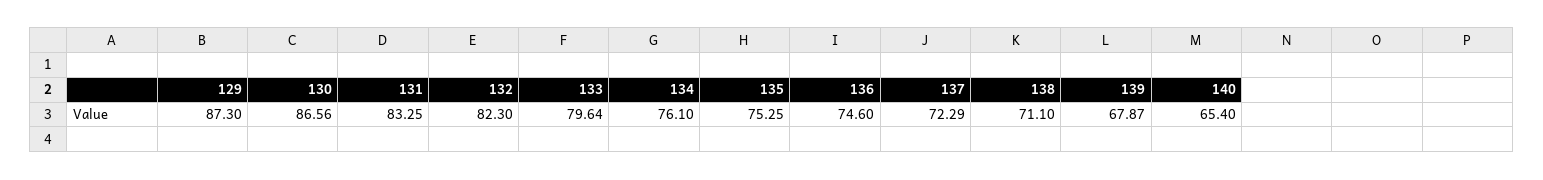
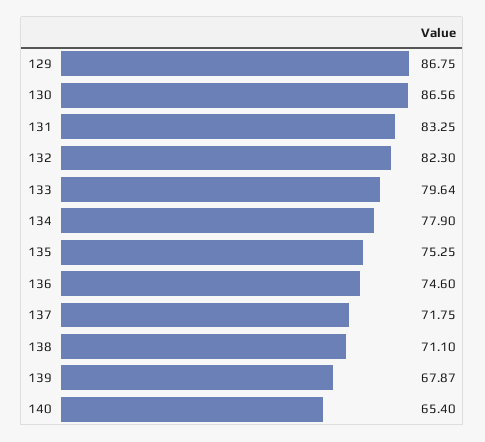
129: 87.3 -> 86.75
134: 76.1 -> 77.9
137: 72.29 -> 71.75

